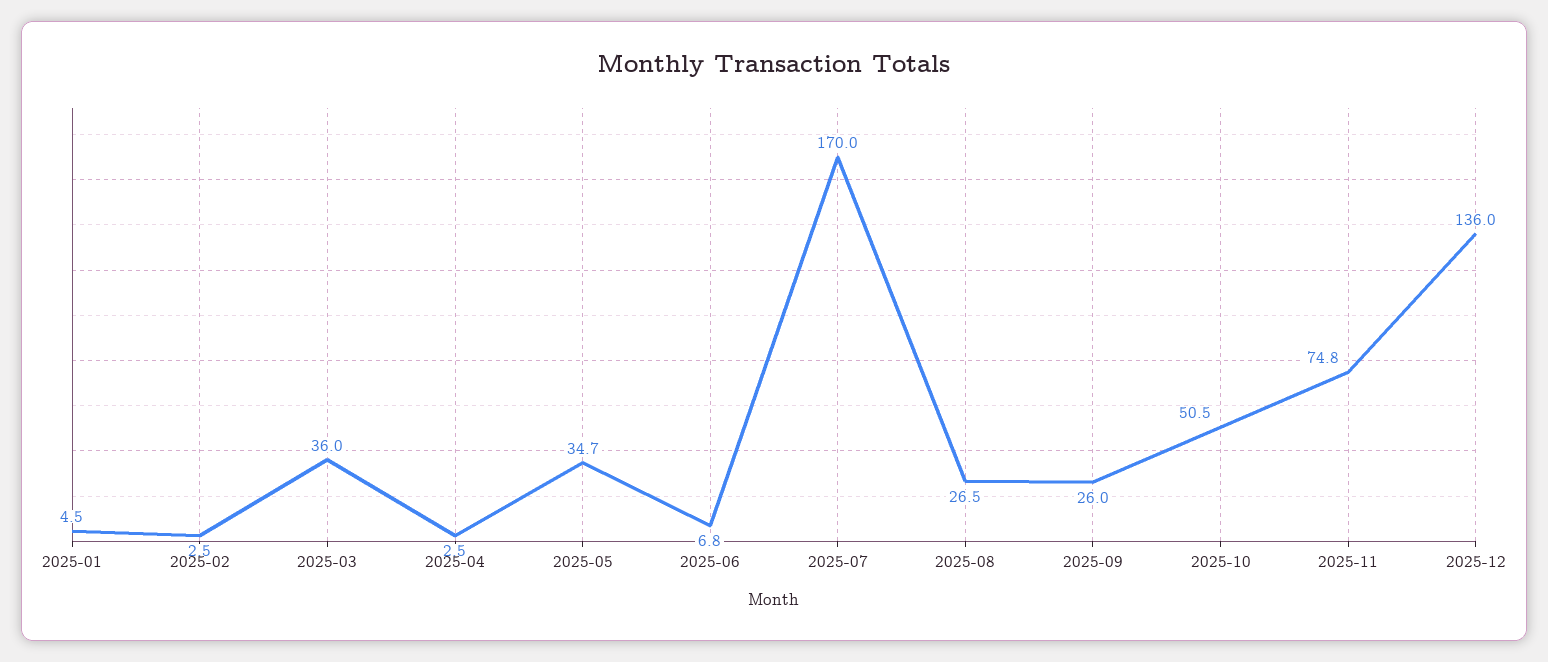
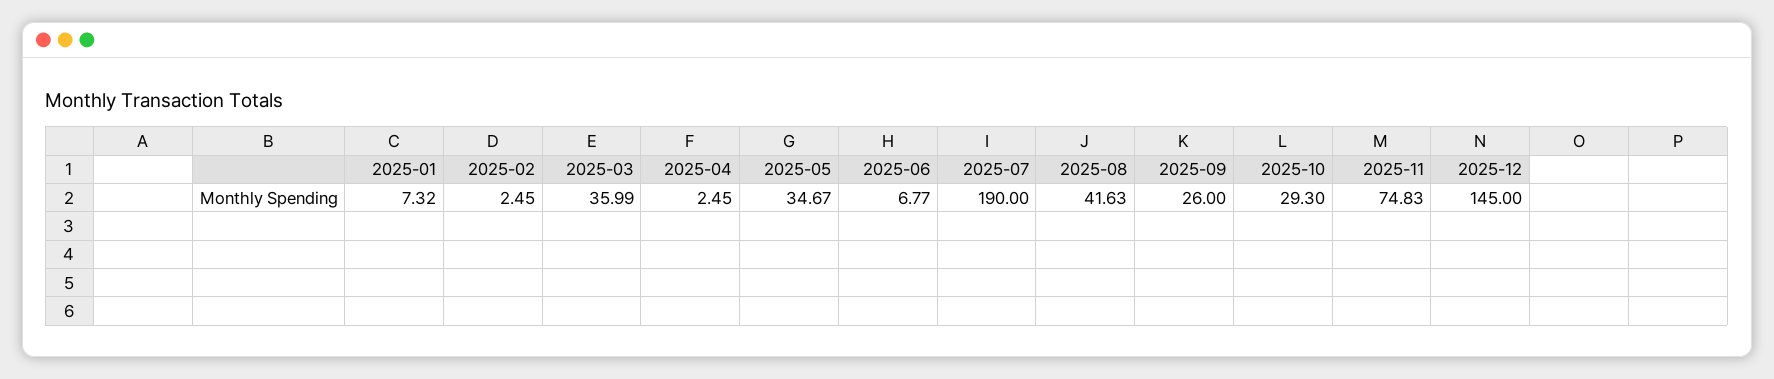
2025-01: 4.5 -> 7.32
2025-07: 170 -> 190
2025-08: 26.5 -> 41.63
2025-10: 50.5 -> 29.3
2025-12: 136 -> 145

